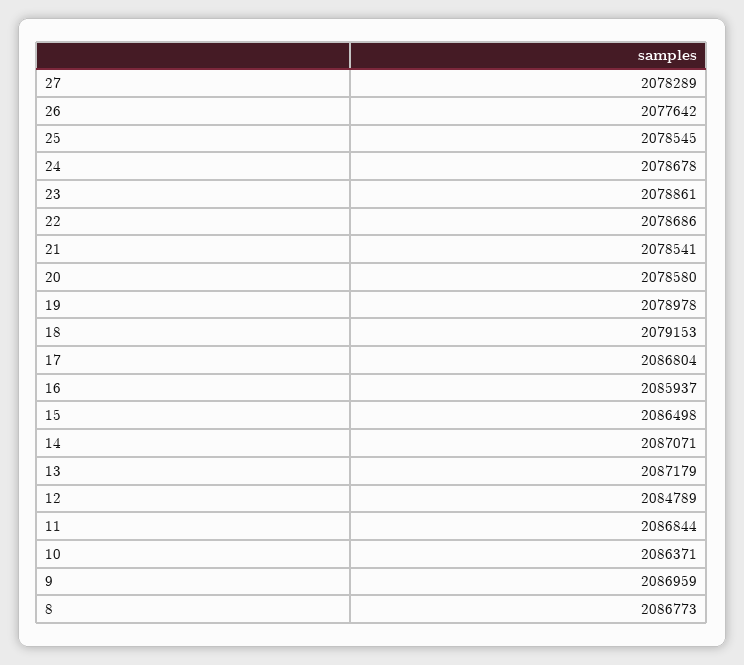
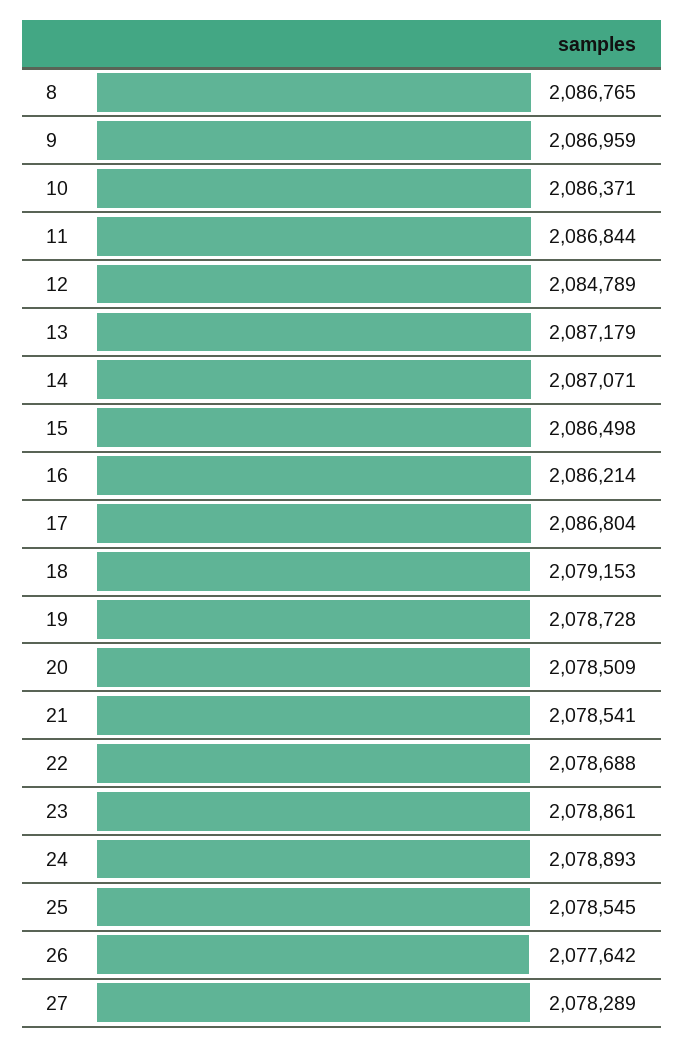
24: 2078678 -> 2078893
22: 2078686 -> 2078688
20: 2078580 -> 2078509
19: 2078978 -> 2078728
16: 2085937 -> 2086214
8: 2086773 -> 2086765

